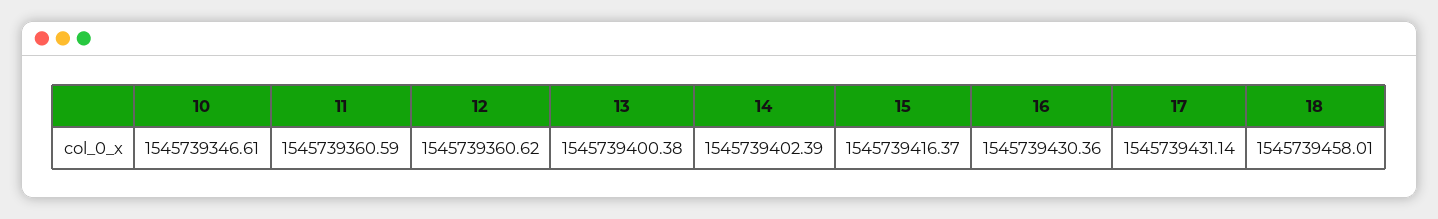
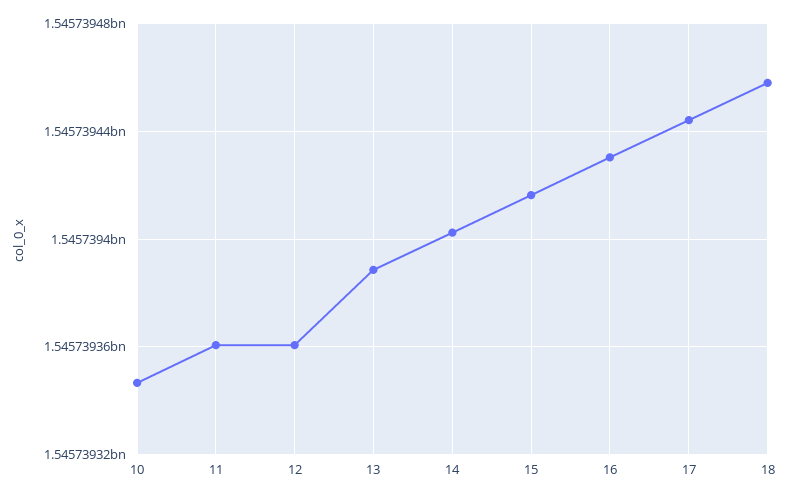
13: 1545739400.38 -> 1545739390
17: 1545739431.14 -> 1545739445

